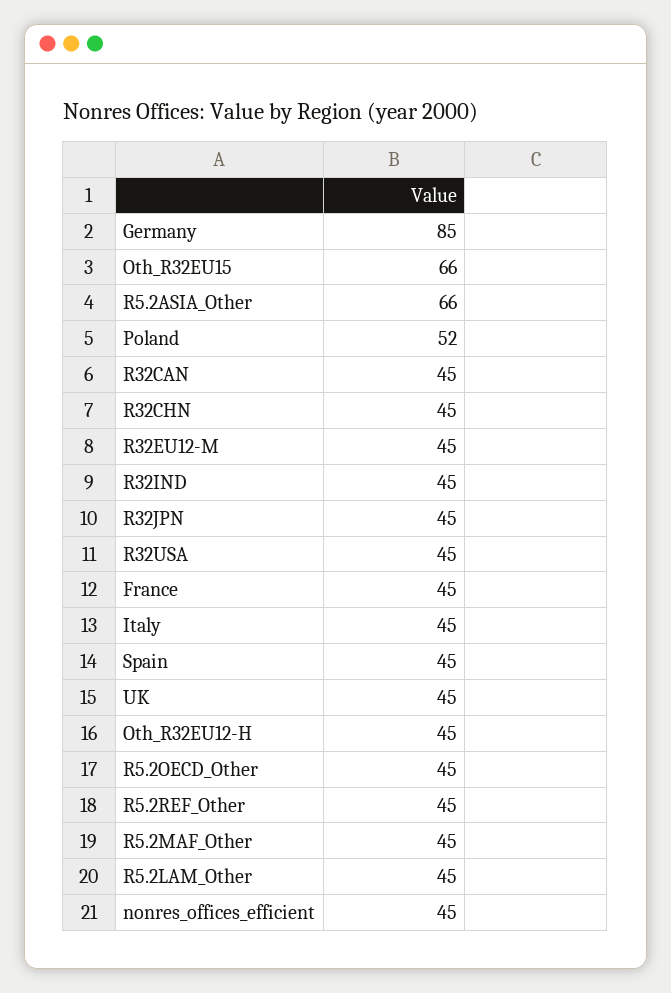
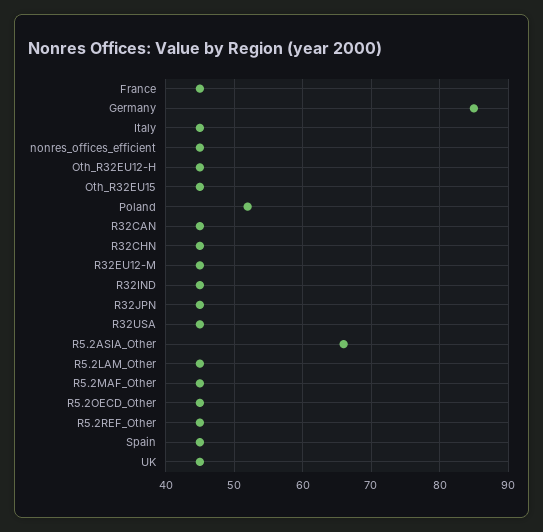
Oth_R32EU15: 66 -> 45

